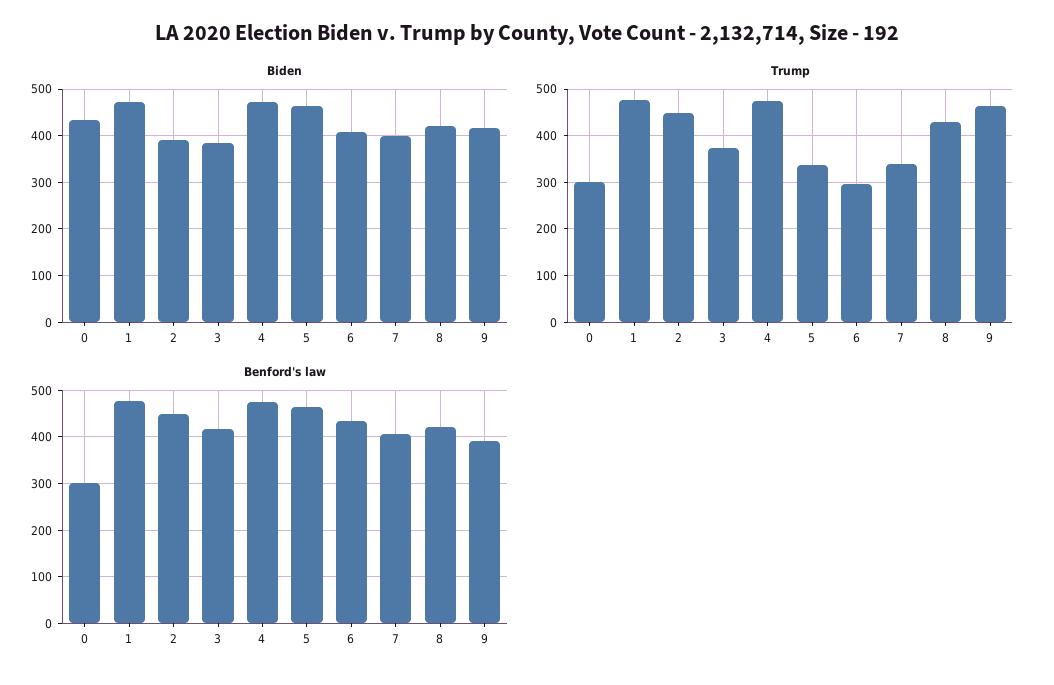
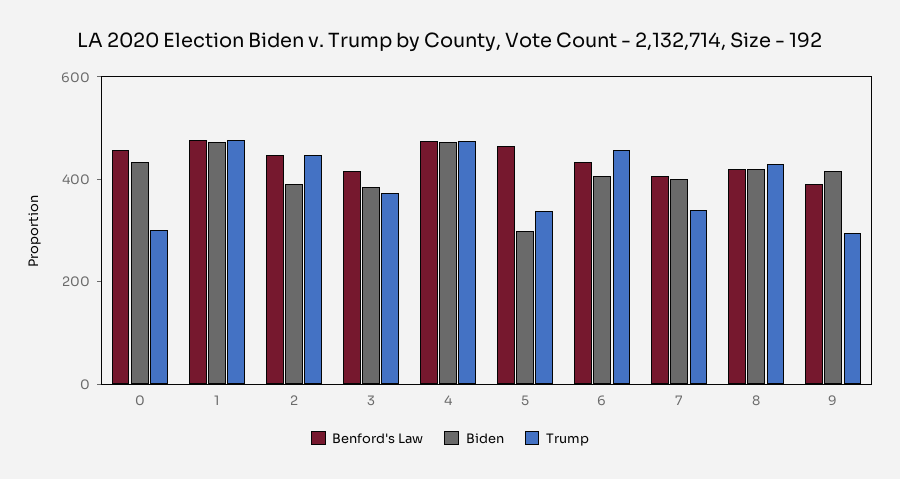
Biden, 5: 460 -> 300
Trump, 6: 300 -> 450
Trump, 9: 460 -> 300
Benford's law, 0: 300 -> 450

